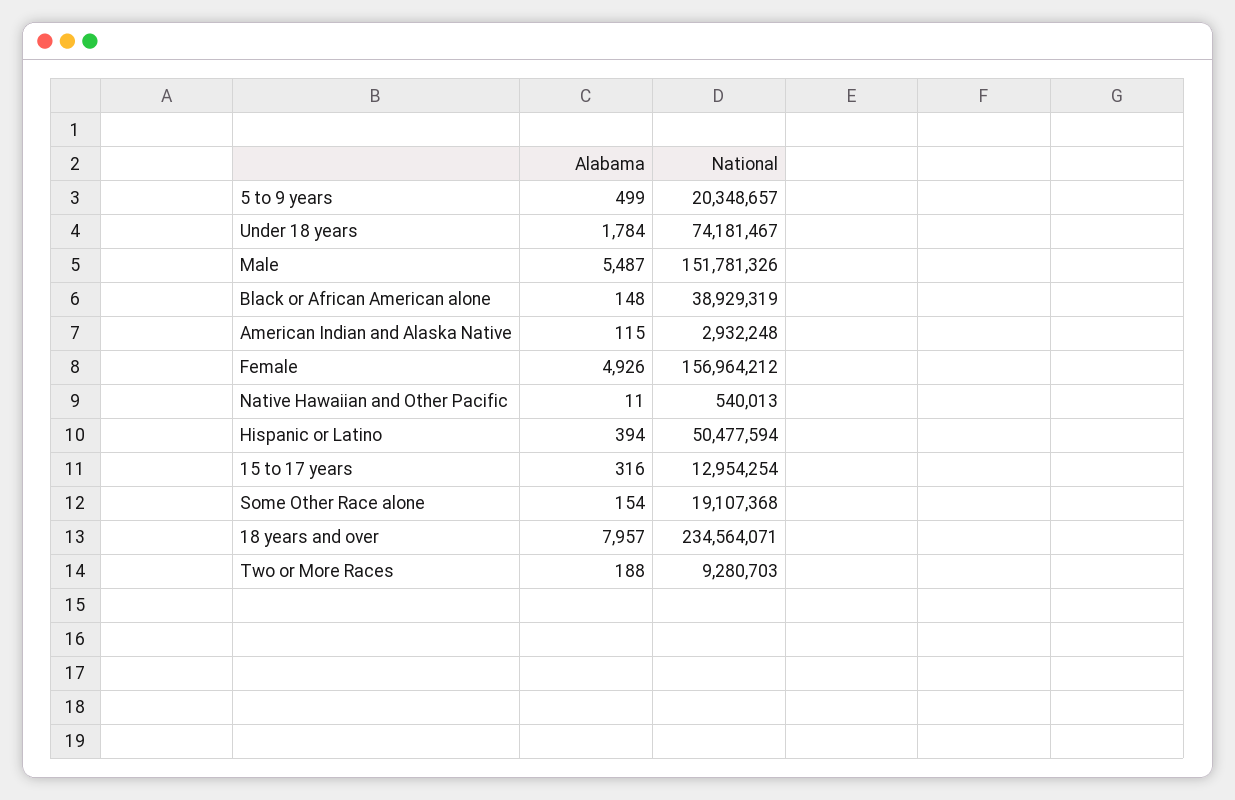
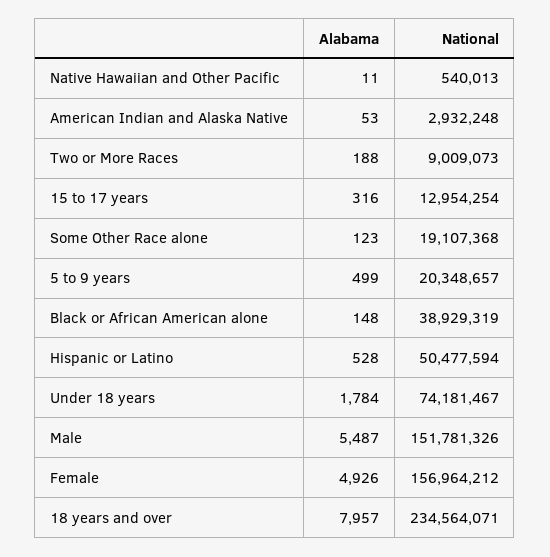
Alabama, American Indian and Alaska Native: 115 -> 53
Alabama, Hispanic or Latino: 394 -> 528
Alabama, Some Other Race alone: 154 -> 123
National, Two or More Races: 9280703 -> 9009073

